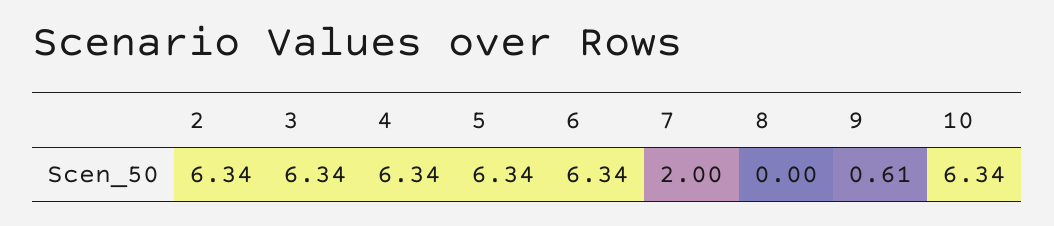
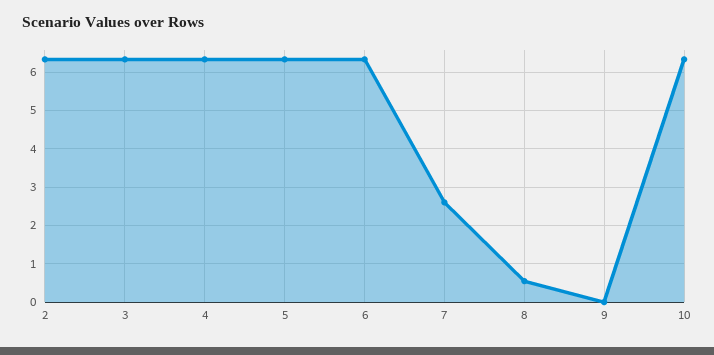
7: 2 -> 2.6
8: 0 -> 0.6
9: 0.61 -> 0

